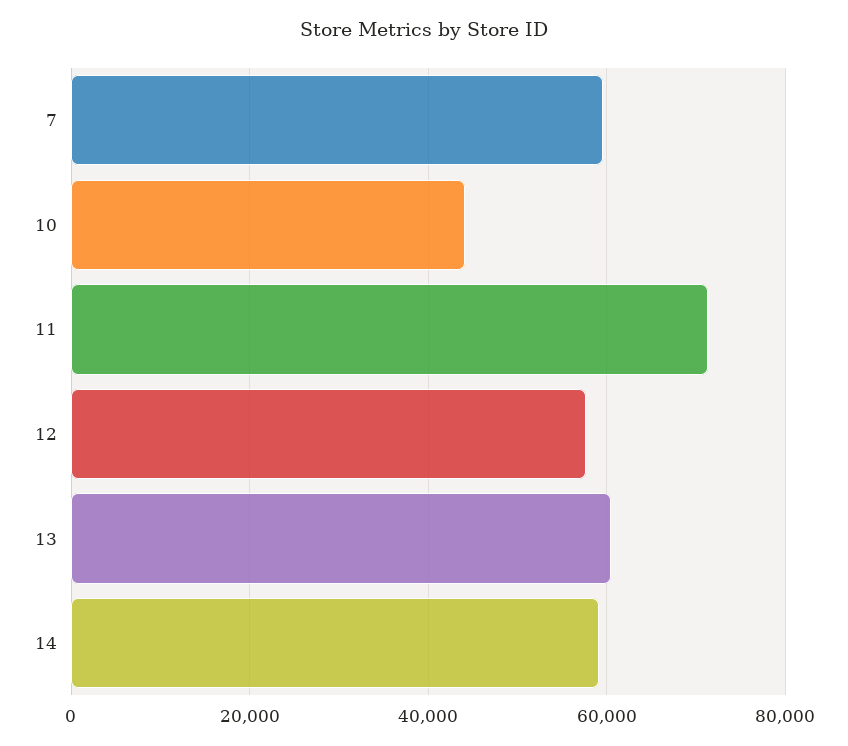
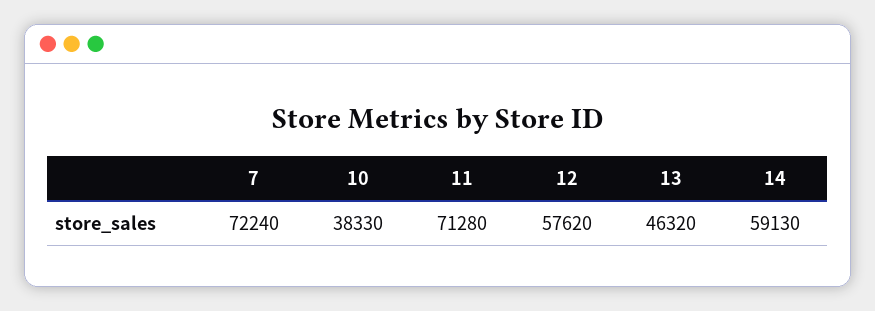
7: 60000 -> 72240
10: 44000 -> 38330
13: 60000 -> 46320

